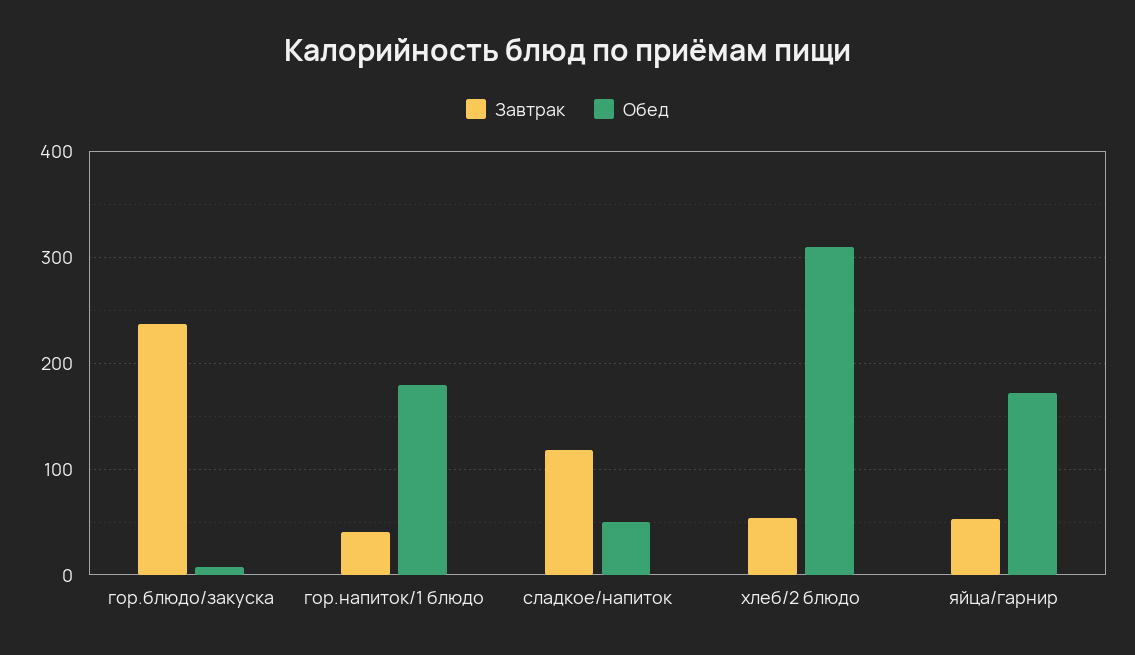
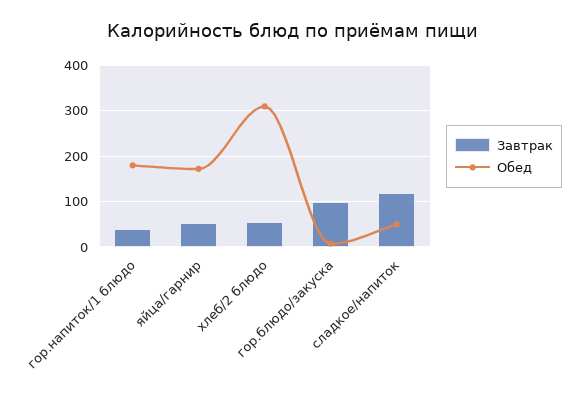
Завтрак, гор.блюдо/закуска: 240 -> 100

